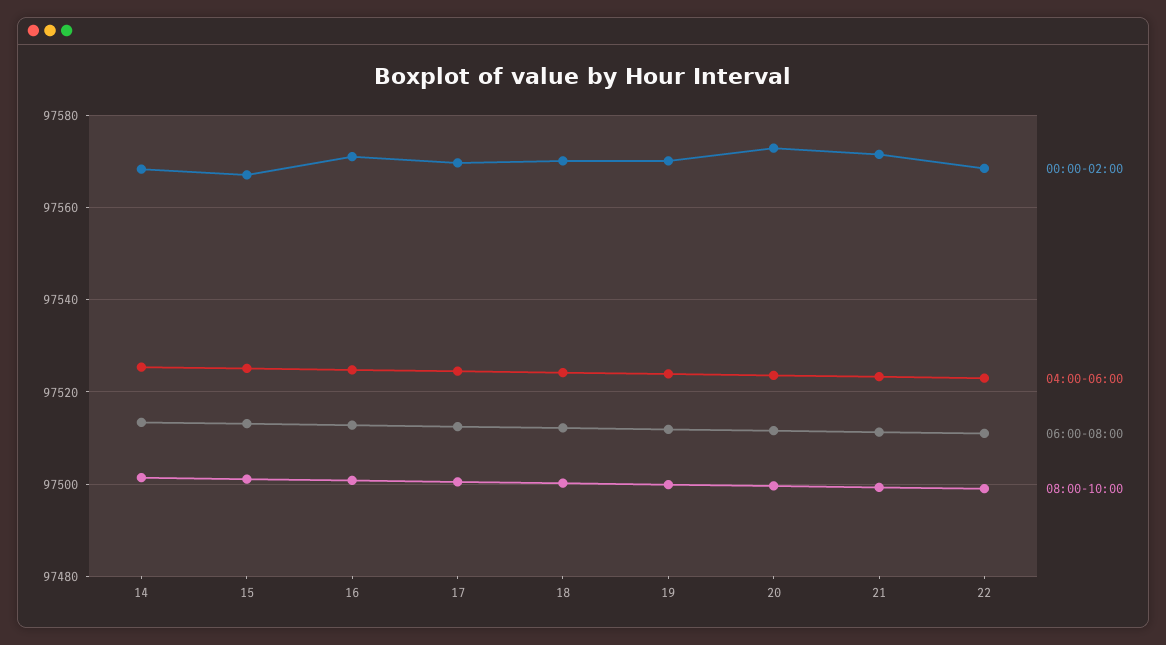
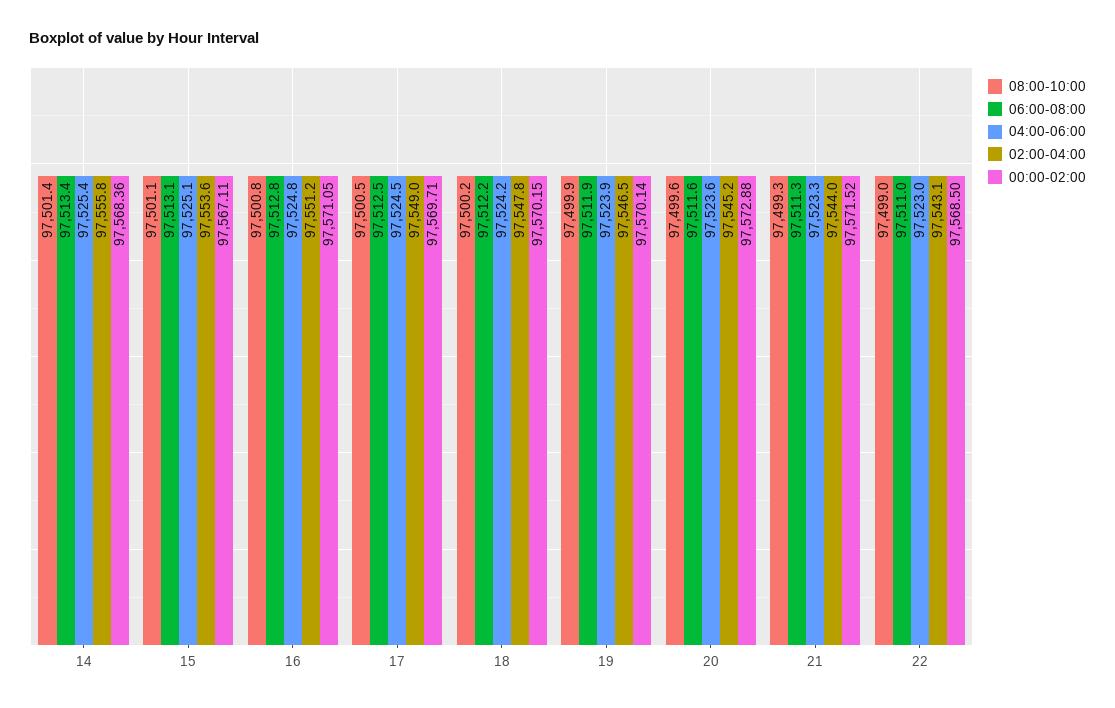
02:00-04:00, 14: none -> 97555.8
02:00-04:00, 15: none -> 97553.6
02:00-04:00, 16: none -> 97551.2
02:00-04:00, 17: none -> 97549
02:00-04:00, 18: none -> 97547.8
02:00-04:00, 19: none -> 97546.5
02:00-04:00, 20: none -> 97545.2
02:00-04:00, 21: none -> 97544
02:00-04:00, 22: none -> 97543.1

